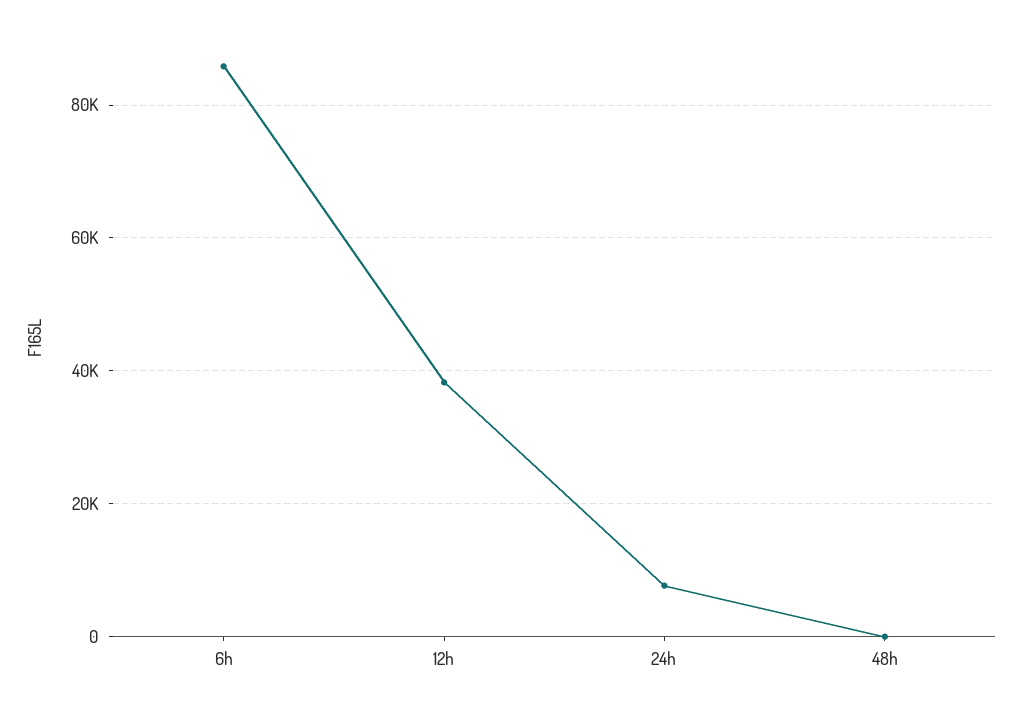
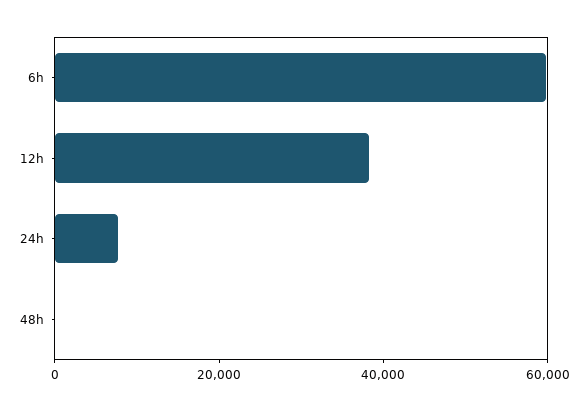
6h: 86000 -> 60000

